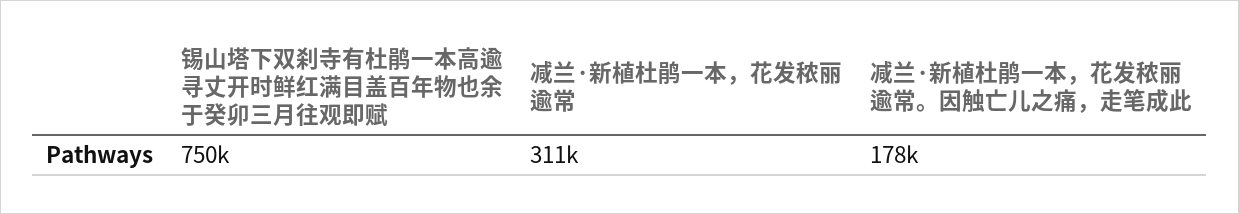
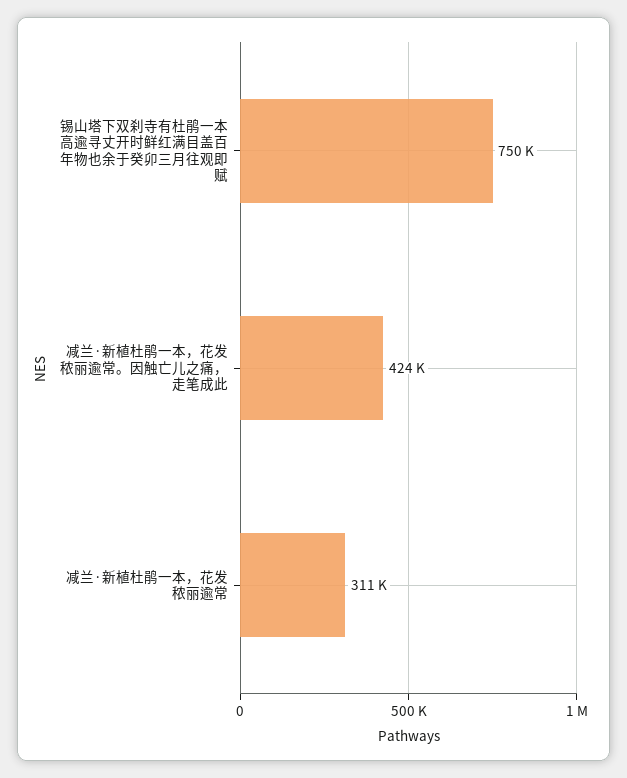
减兰·新植杜鹃一本，花发秾丽逾常。因触亡儿之痛，走笔成此: 178000 -> 424000

